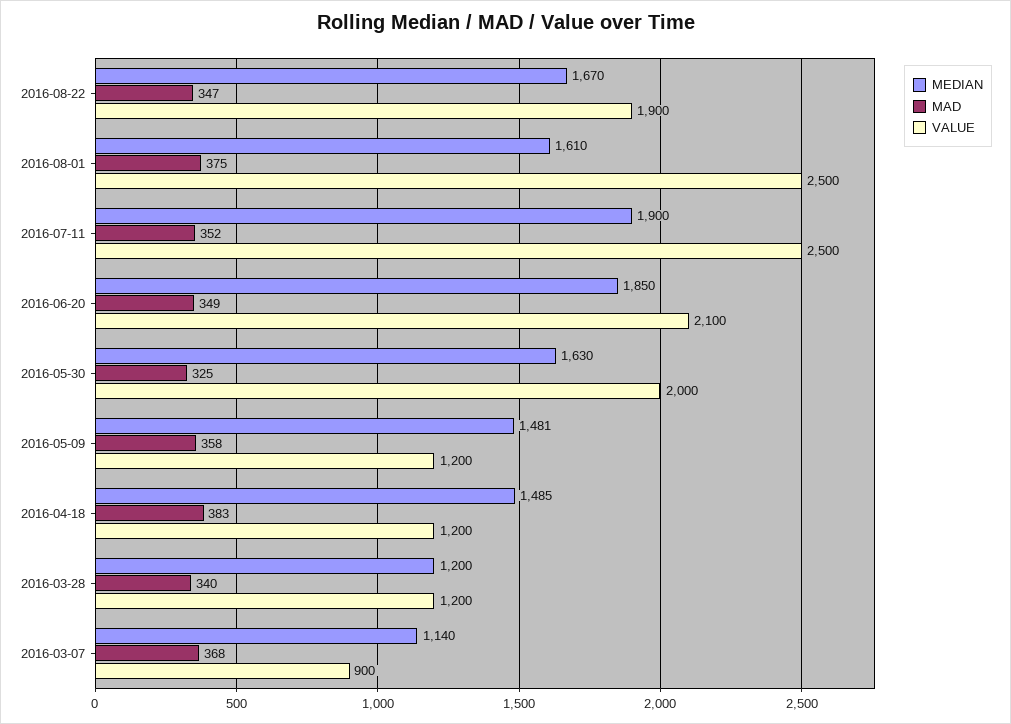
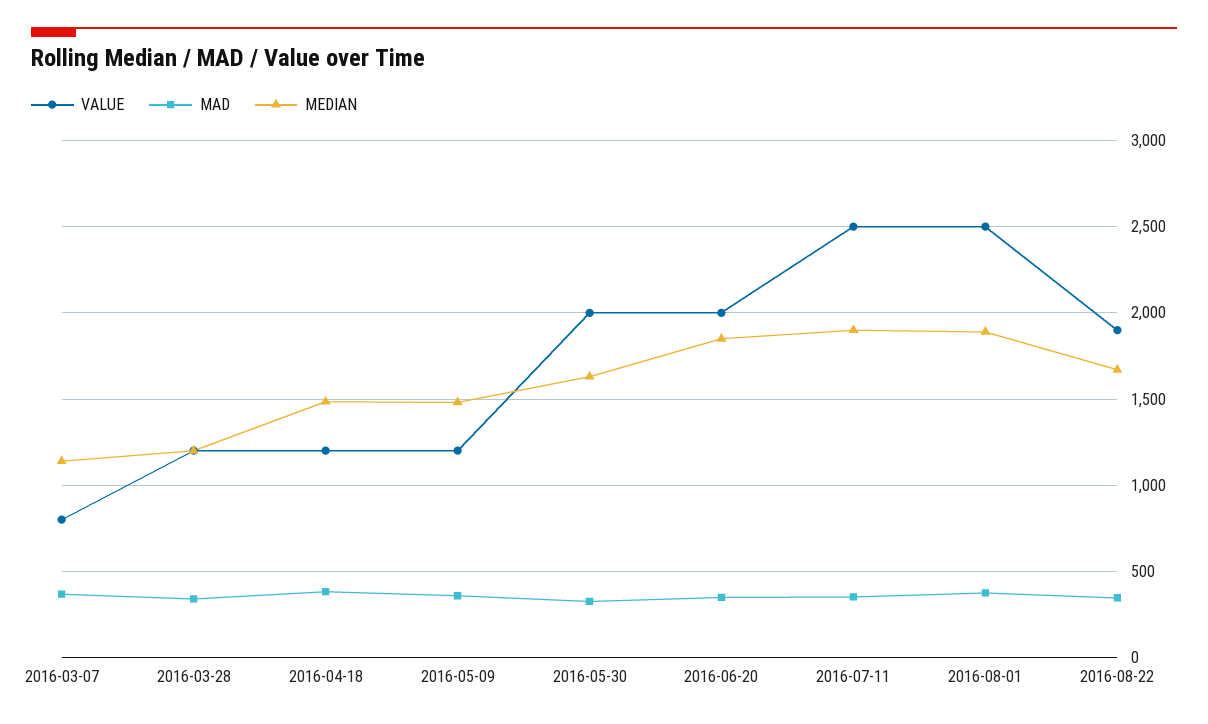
MEDIAN, 2016-08-01: 1610 -> 1900
VALUE, 2016-06-20: 2100 -> 2000
VALUE, 2016-03-07: 900 -> 800

